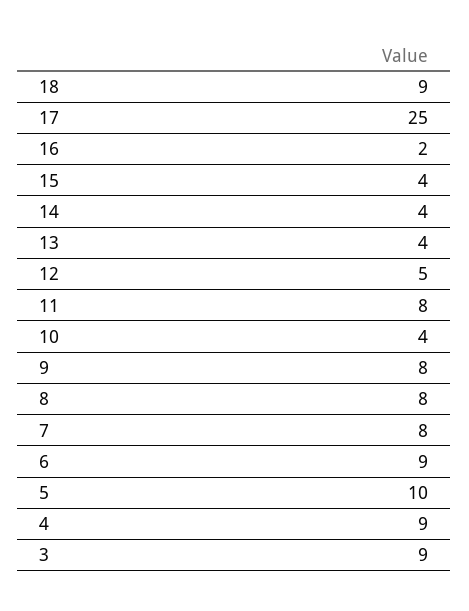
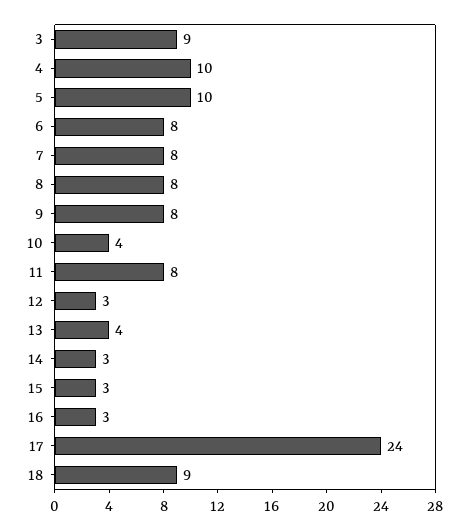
17: 25 -> 24
16: 2 -> 3
15: 4 -> 3
14: 4 -> 3
12: 5 -> 3
6: 9 -> 8
4: 9 -> 10

